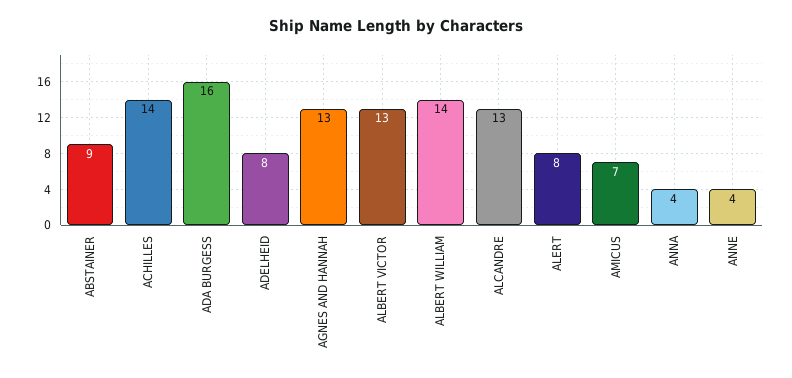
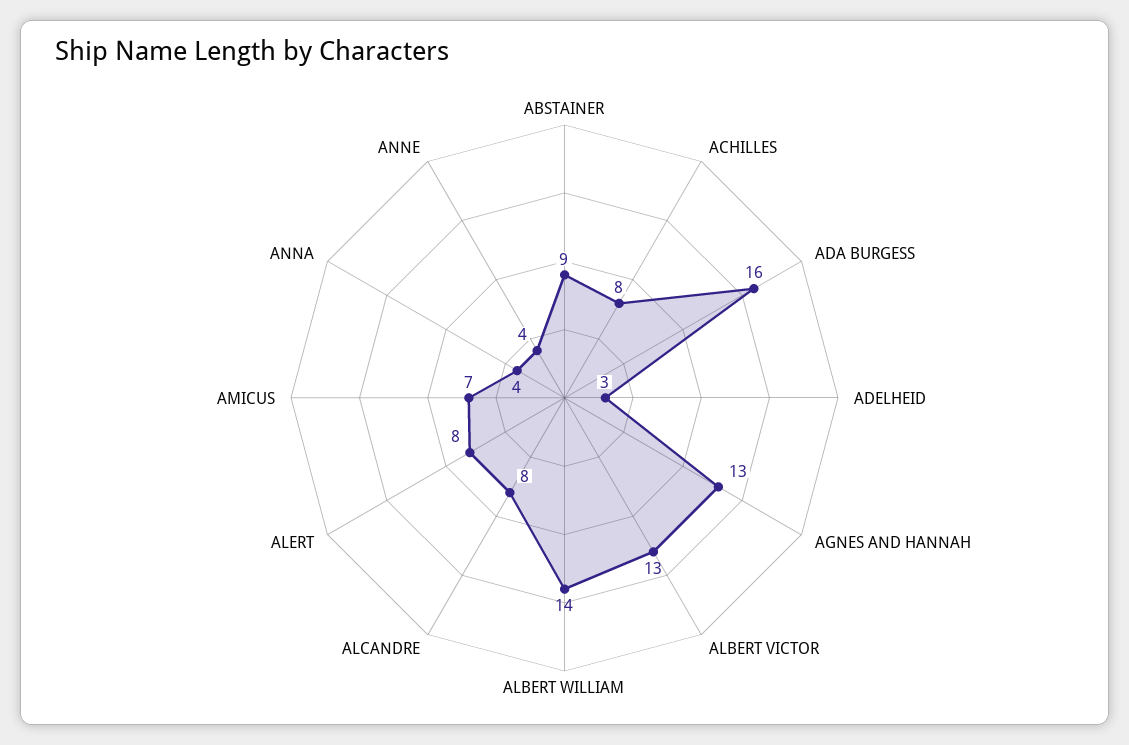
ACHILLES: 14 -> 8
ADELHEID: 8 -> 3
ALCANDRE: 13 -> 8

